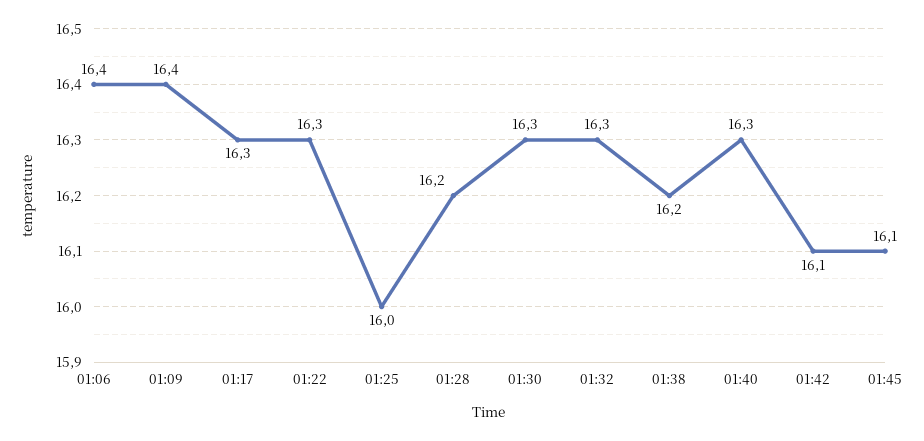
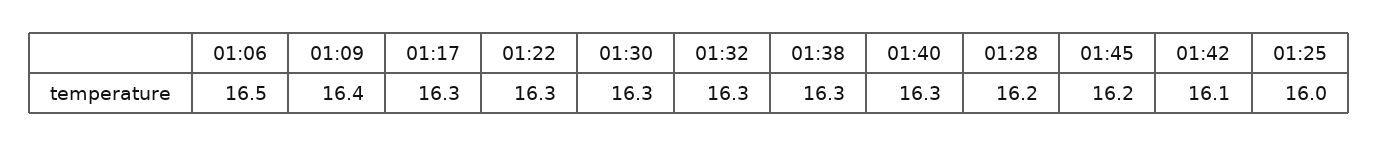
01:06: 16.4 -> 16.5
01:38: 16.2 -> 16.3
01:45: 16.1 -> 16.2

